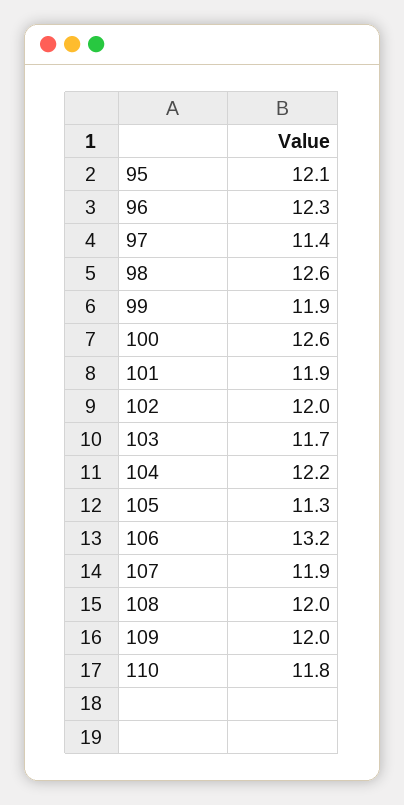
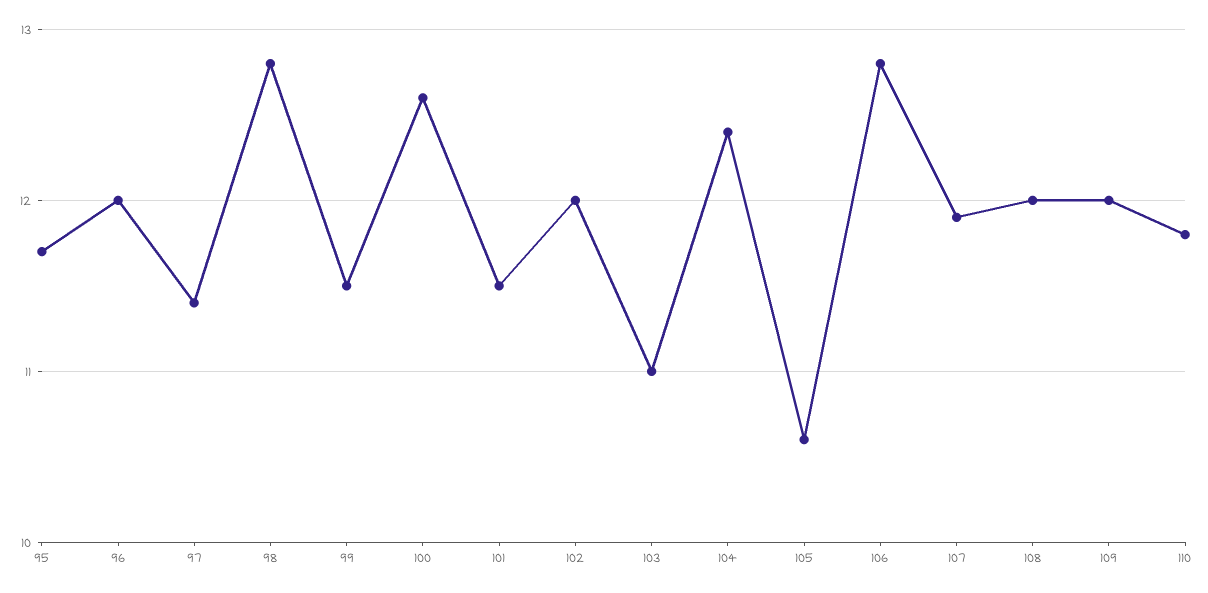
95: 12.1 -> 11.7
96: 12.3 -> 12
98: 12.6 -> 12.8
99: 11.9 -> 11.5
101: 11.9 -> 11.5
103: 11.7 -> 11
104: 12.2 -> 12.4
105: 11.3 -> 10.6
106: 13.2 -> 12.8

